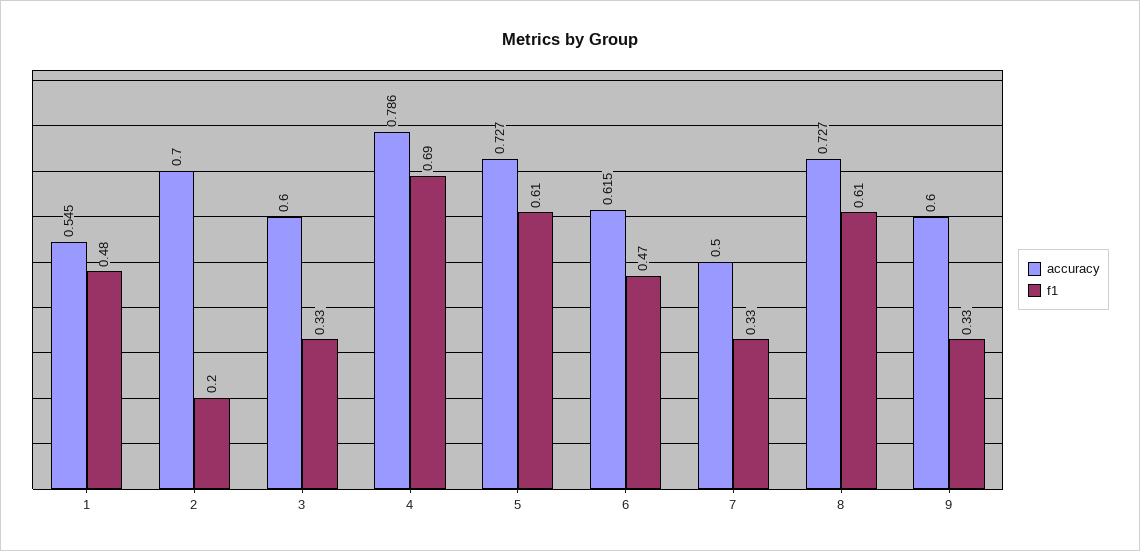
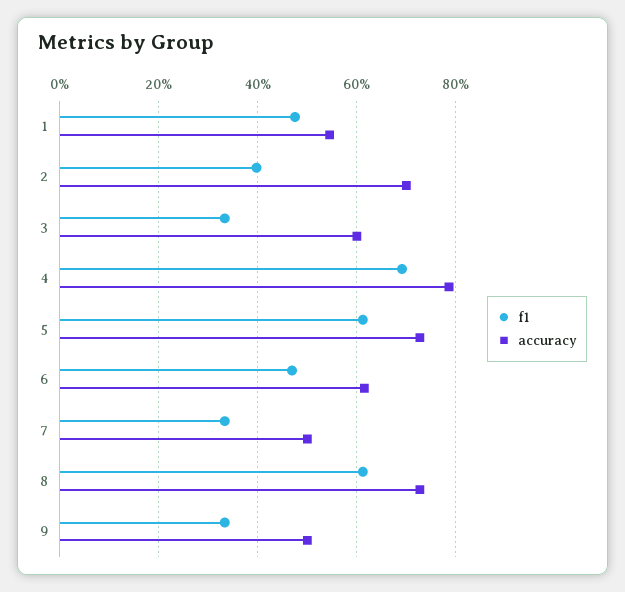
f1, 2: 0.2 -> 0.4
accuracy, 9: 0.6 -> 0.5

